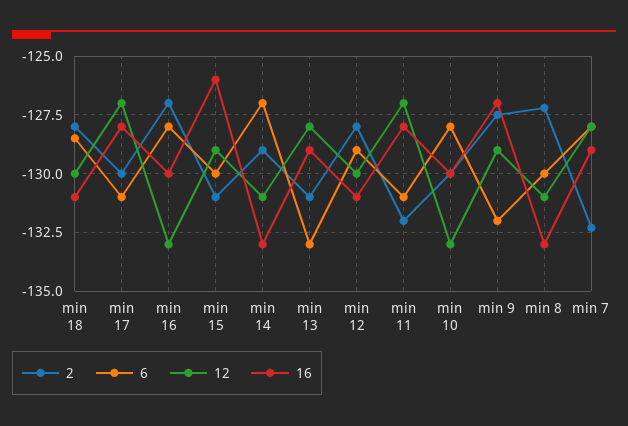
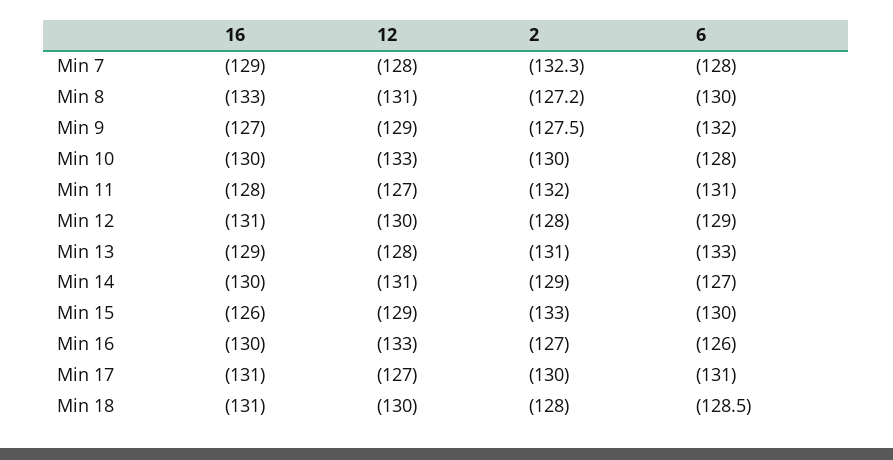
16, min 17: -128 -> -131
6, min 16: -128 -> -126
2, min 15: -131 -> -133
16, min 14: -133 -> -130

